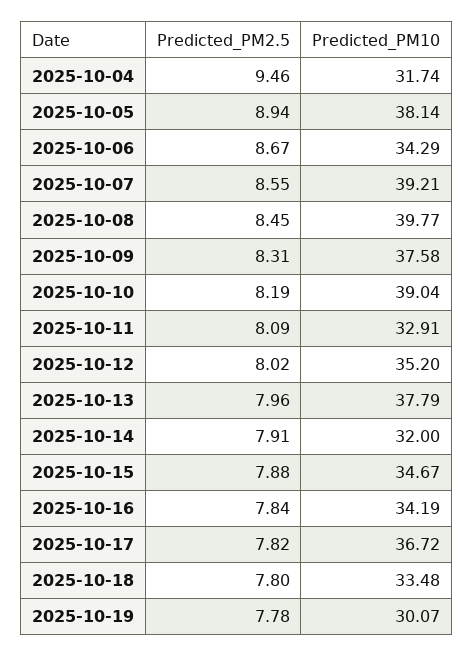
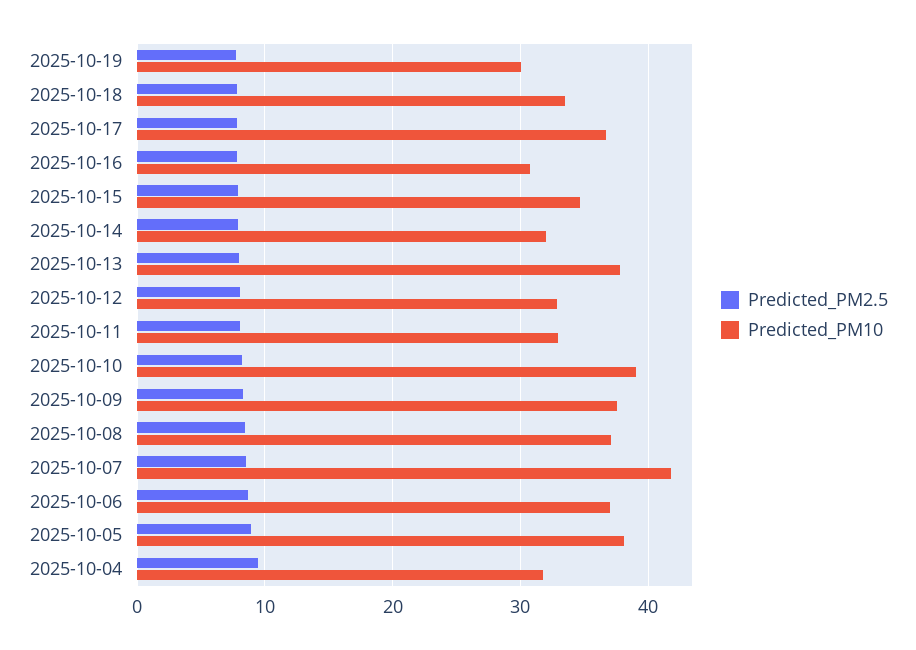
Predicted_PM10, 2025-10-06: 34.29 -> 37
Predicted_PM10, 2025-10-07: 39.21 -> 42
Predicted_PM10, 2025-10-08: 39.77 -> 37
Predicted_PM10, 2025-10-12: 35.2 -> 33
Predicted_PM10, 2025-10-16: 34.19 -> 31

